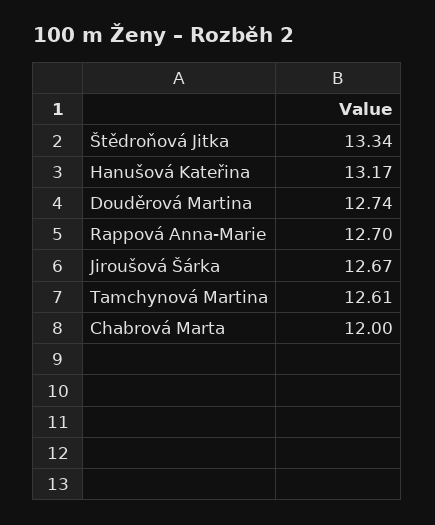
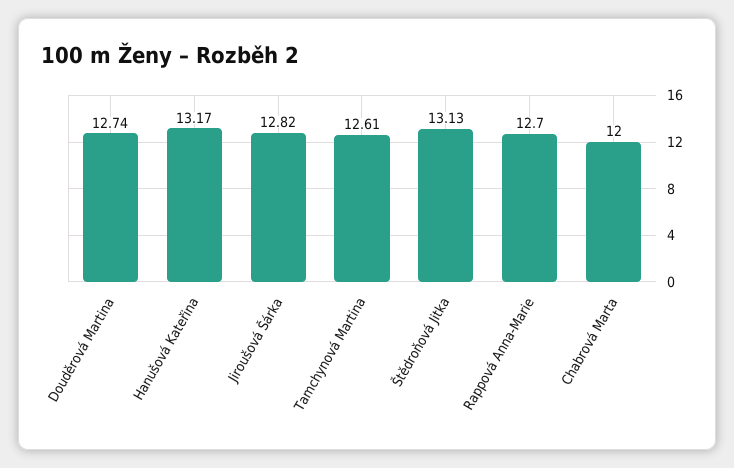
Štědroňová Jitka: 13.34 -> 13.13
Jiroušová Šárka: 12.67 -> 12.82

